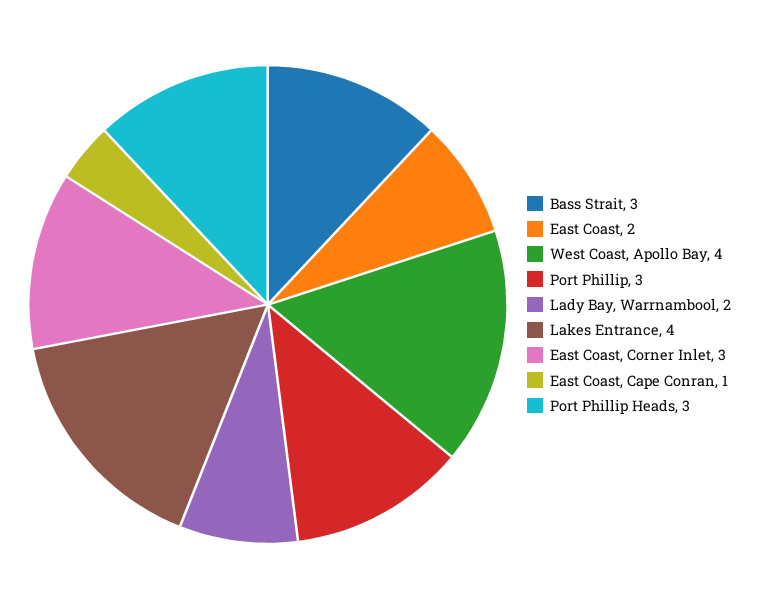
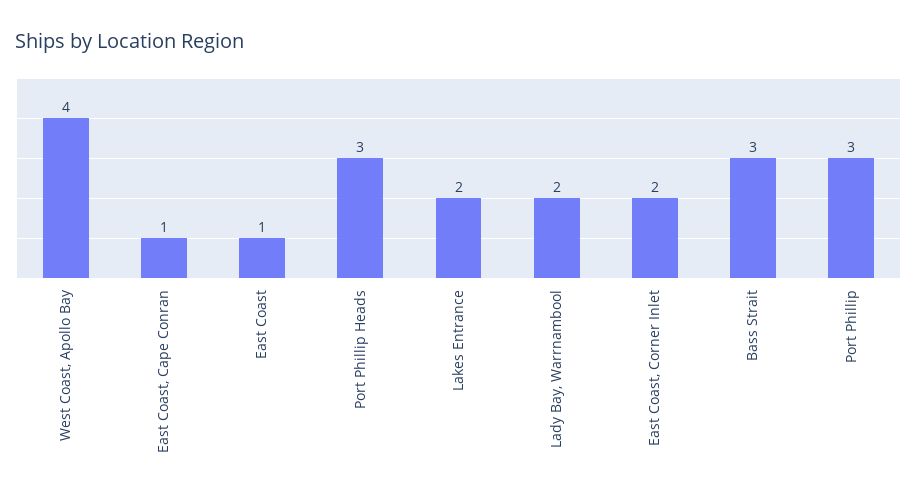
East Coast: 2 -> 1
Lakes Entrance: 4 -> 2
East Coast, Corner Inlet: 3 -> 2

